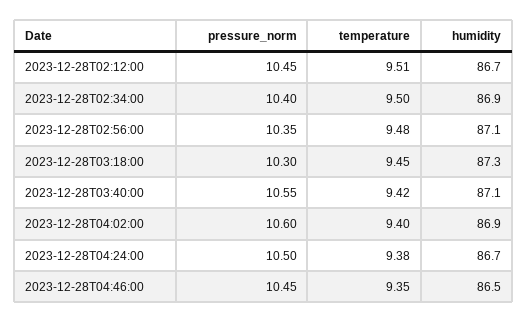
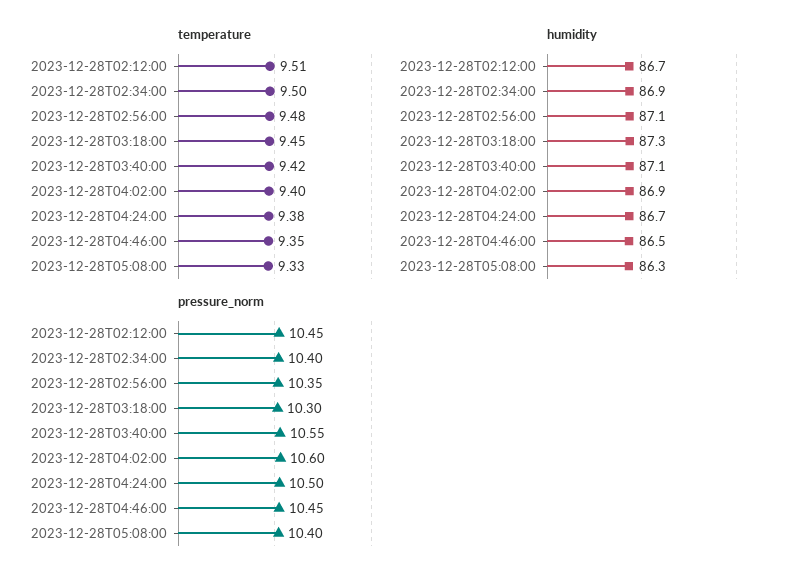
temperature, 2023-12-28T05:08:00: none -> 9.33
humidity, 2023-12-28T05:08:00: none -> 86.3
pressure_norm, 2023-12-28T05:08:00: none -> 10.4

